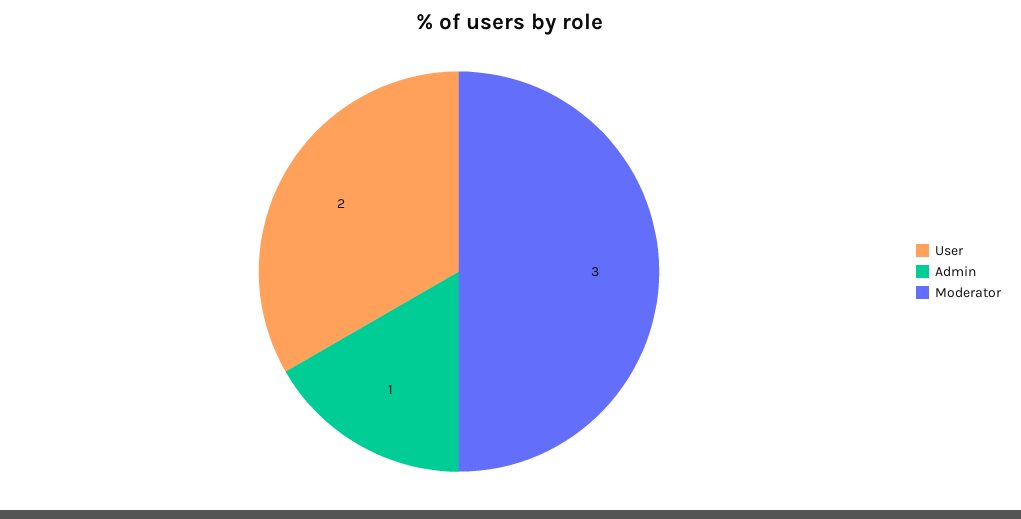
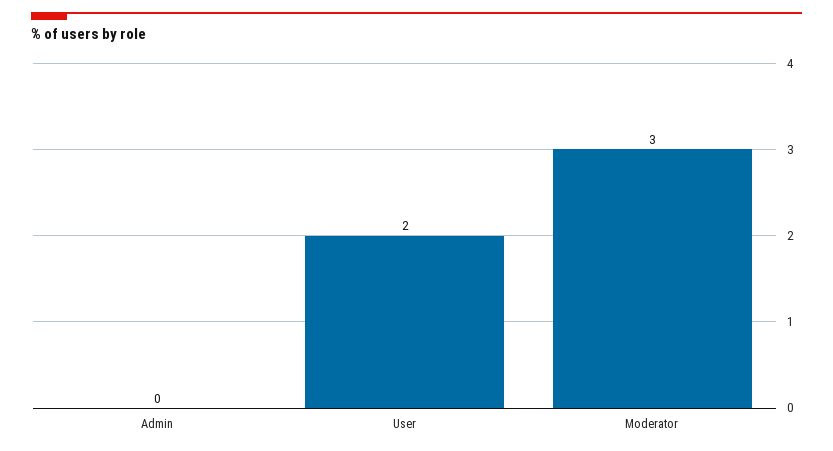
Admin: 1 -> 0

